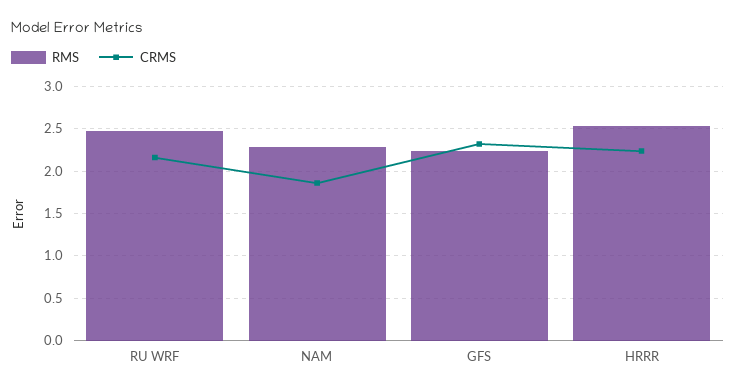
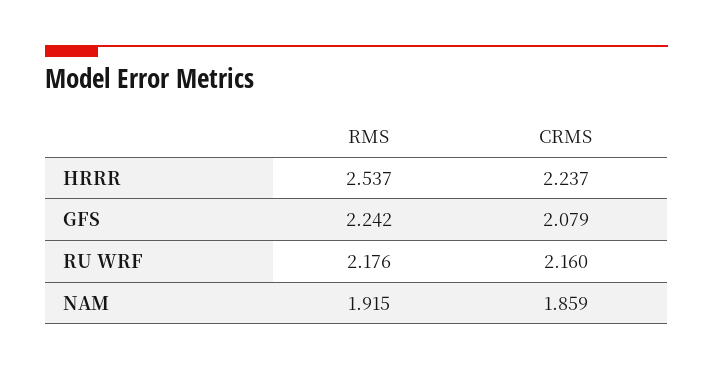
RMS, RU WRF: 2.5 -> 2.176
RMS, NAM: 2.3 -> 1.915
CRMS, GFS: 2.3 -> 2.079

